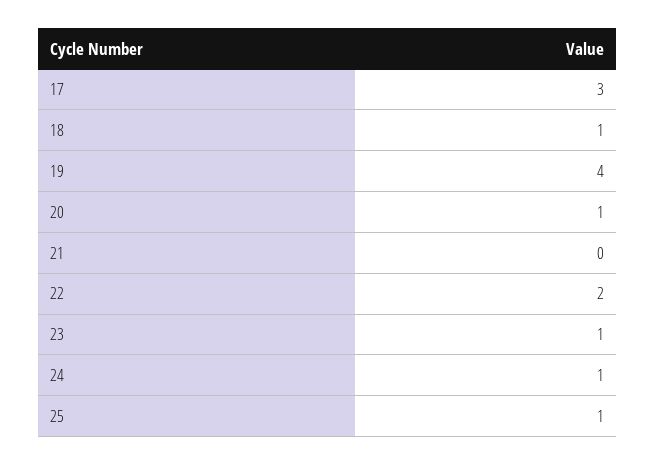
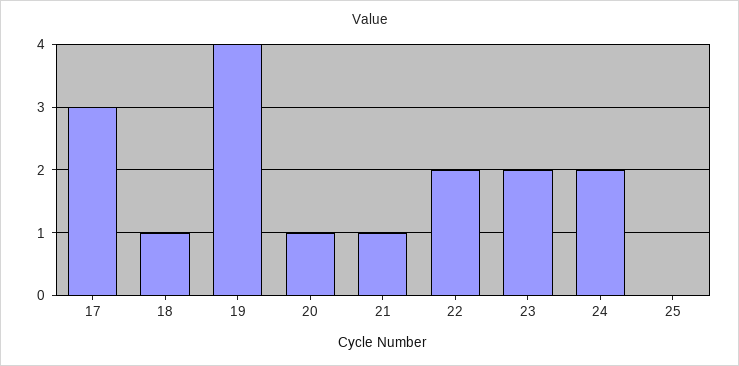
21: 0 -> 1
23: 1 -> 2
24: 1 -> 2
25: 1 -> 0

